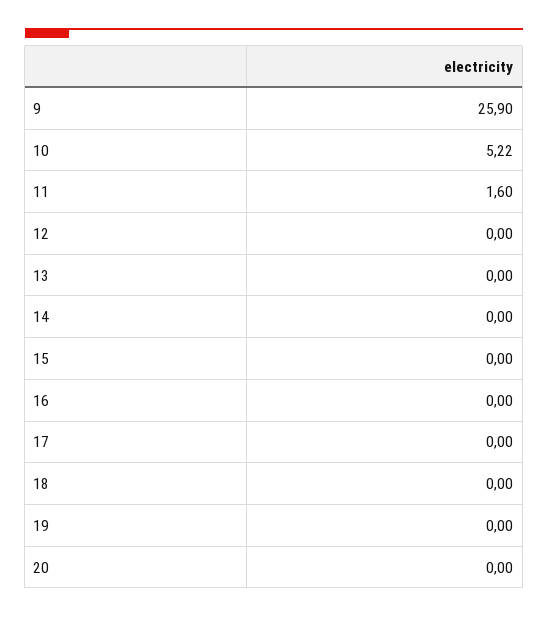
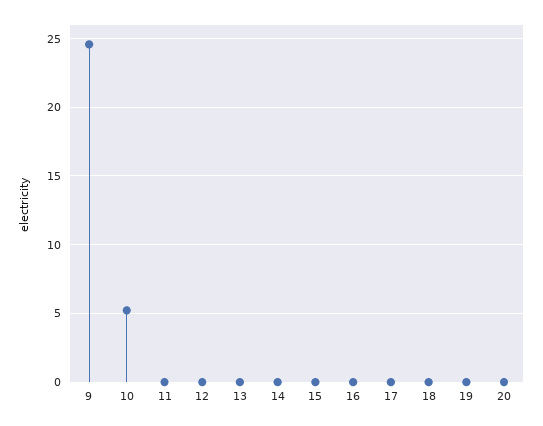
9: 25.9 -> 24.5
11: 1.6 -> 0

